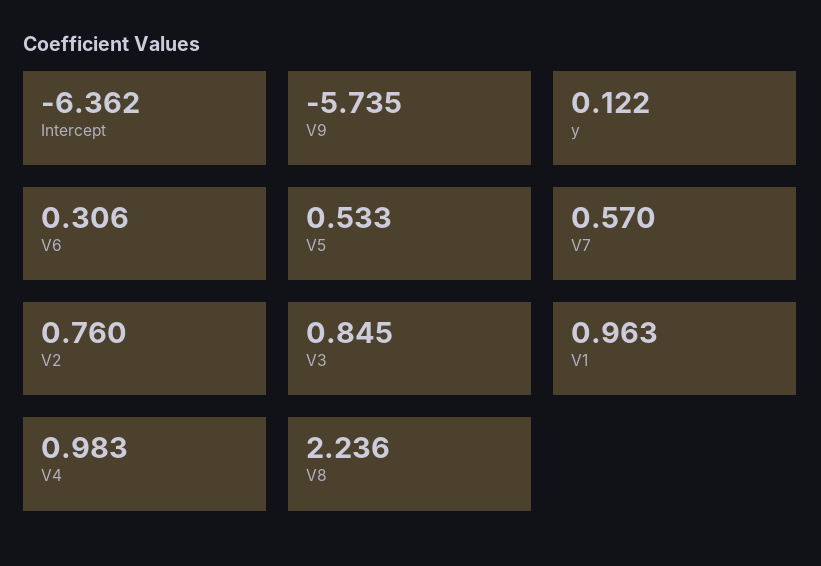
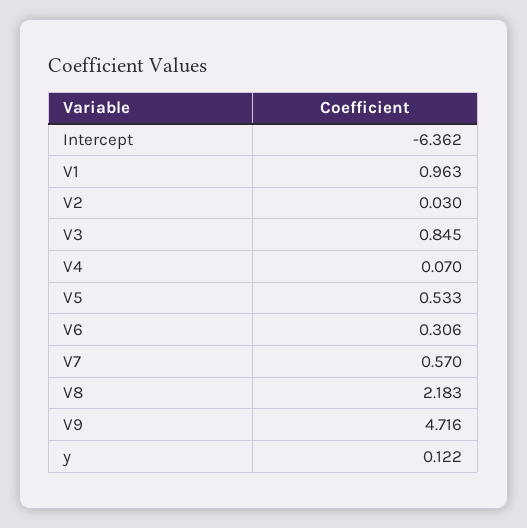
V9: -5.735 -> 4.716
V2: 0.76 -> 0.03
V4: 0.983 -> 0.07
V8: 2.236 -> 2.183

